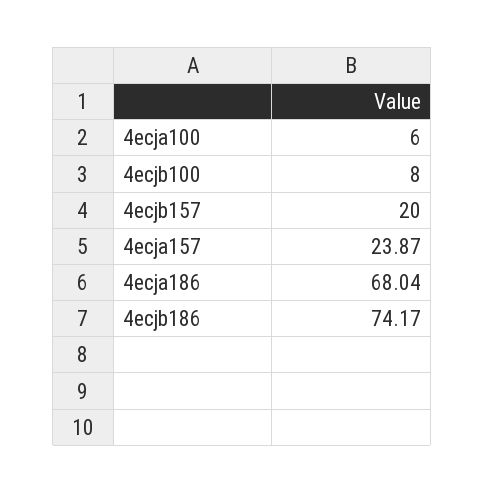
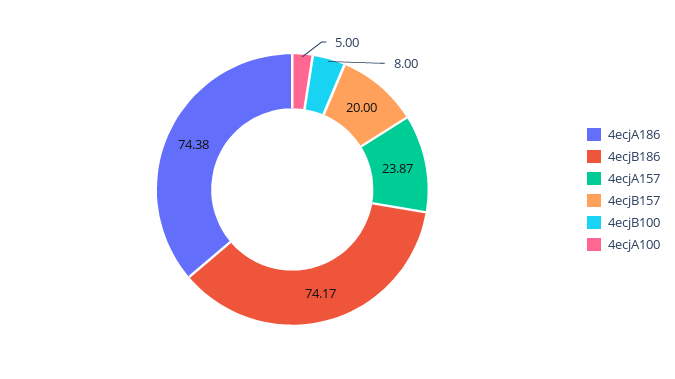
4ecja100: 6 -> 5
4ecja186: 68.04 -> 74.38

